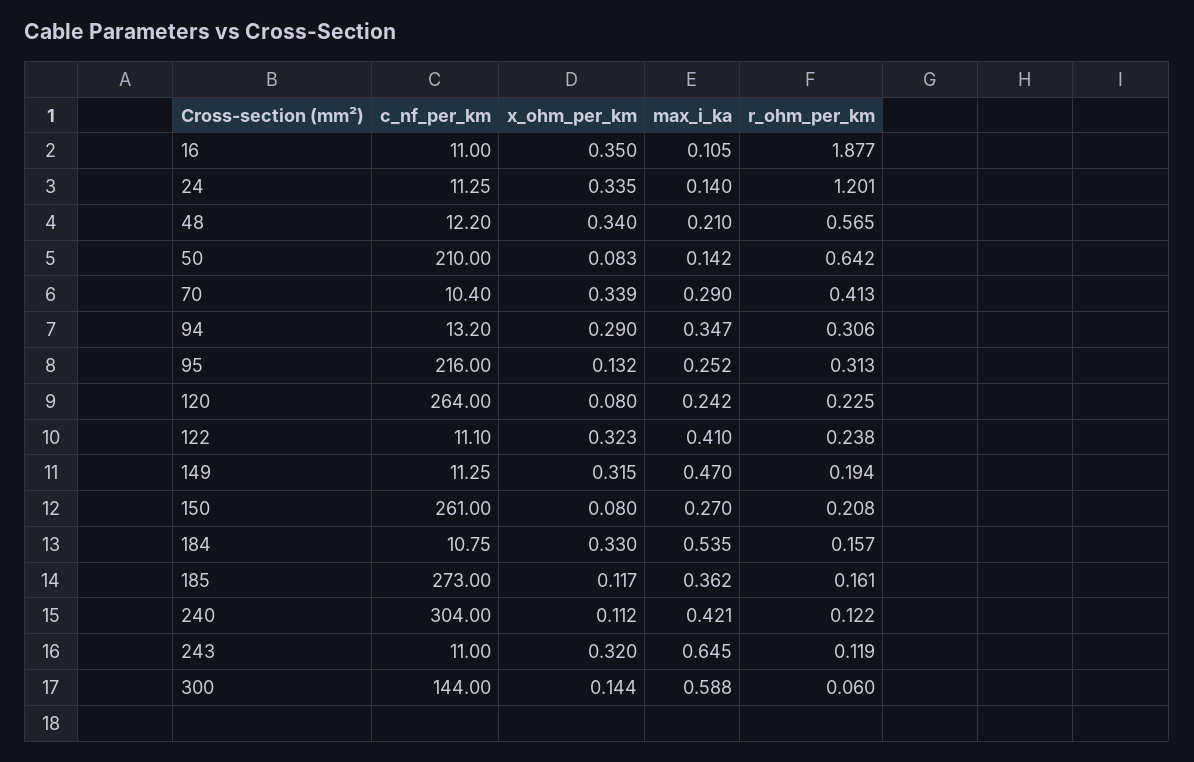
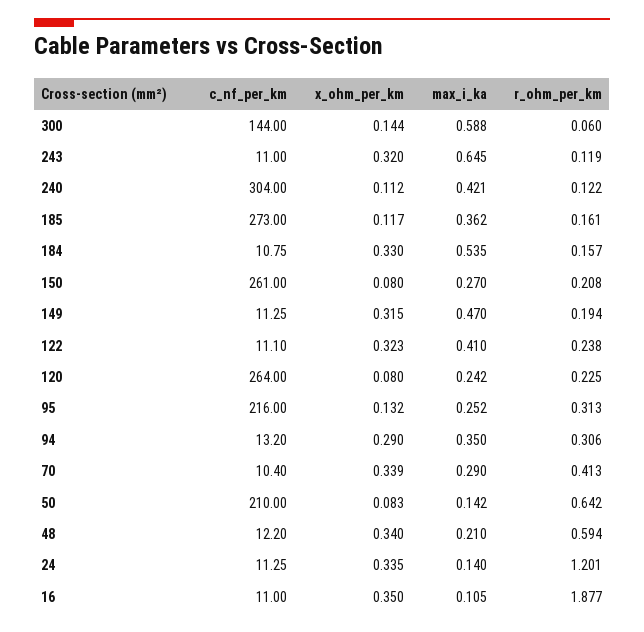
r_ohm_per_km, 48: 0.565 -> 0.594
max_i_ka, 94: 0.347 -> 0.35

